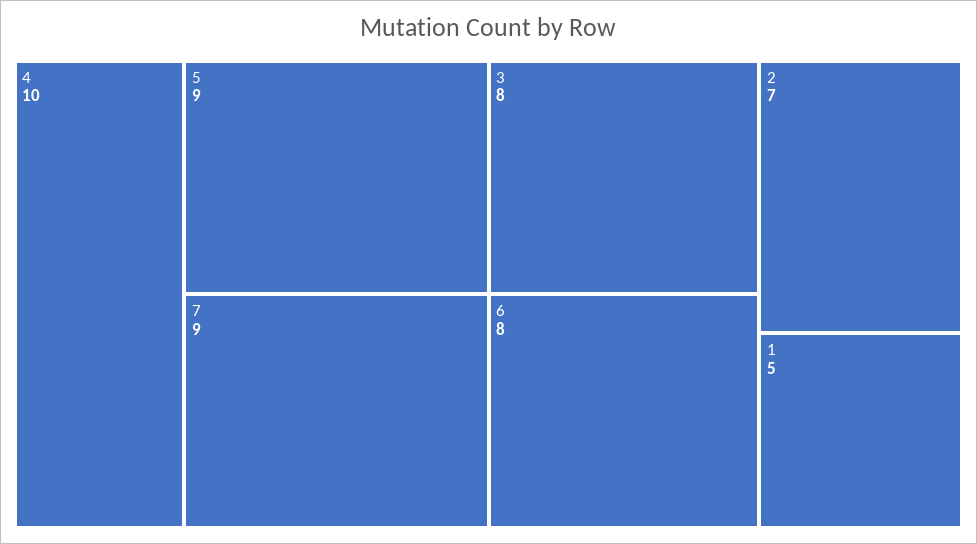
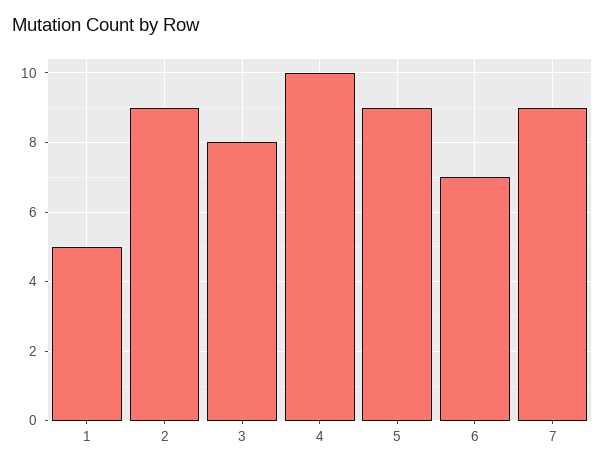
6: 8 -> 7
2: 7 -> 9

